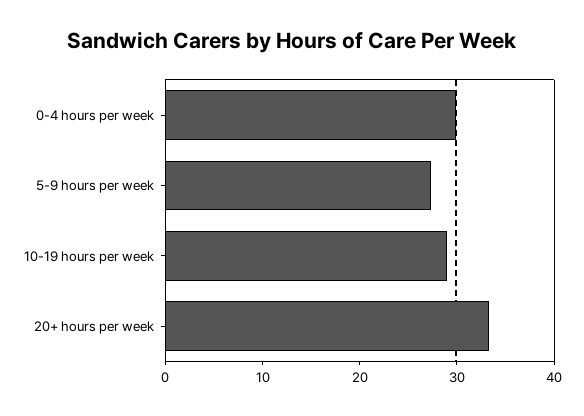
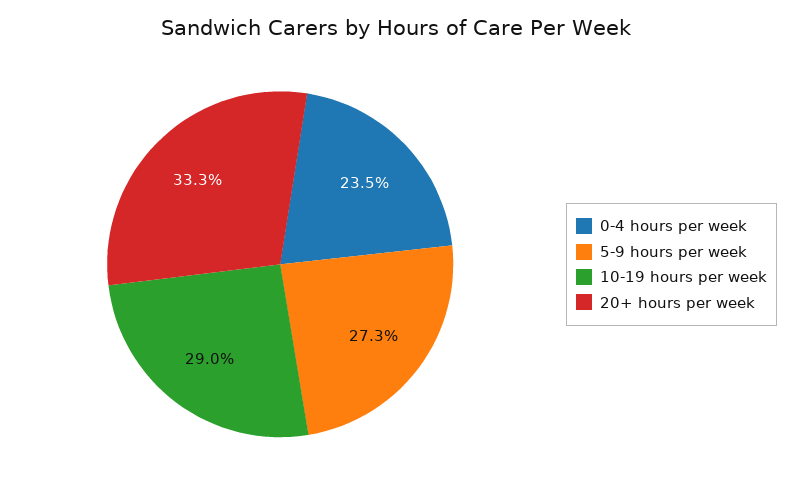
0-4 hours per week: 30 -> 23.5

